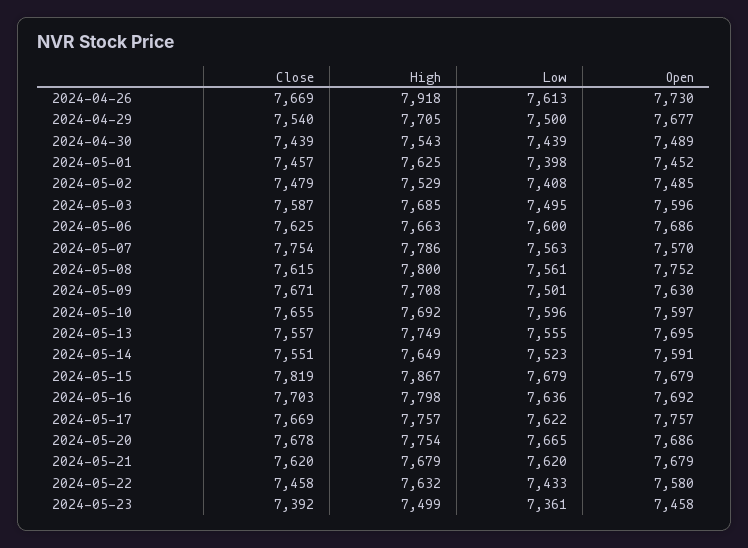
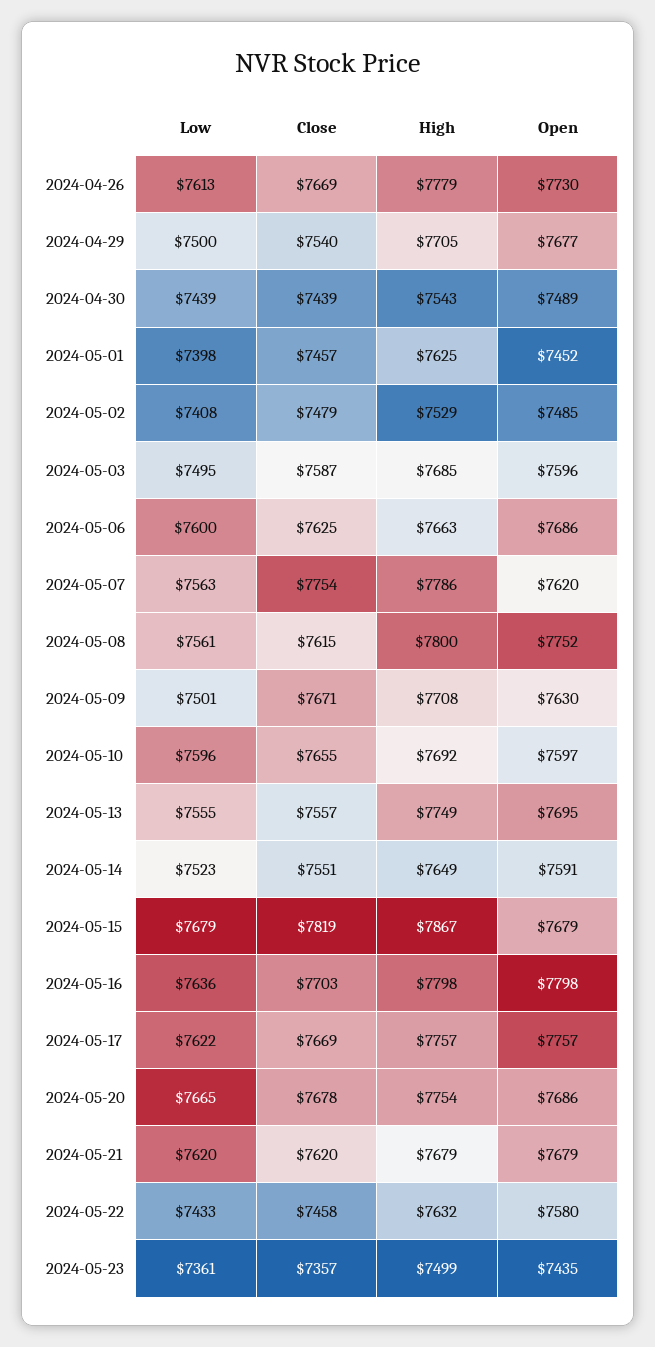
High, 2024-04-26: 7918 -> 7779
Open, 2024-05-07: 7570 -> 7620
Open, 2024-05-16: 7692 -> 7798
Close, 2024-05-23: 7392 -> 7357
Open, 2024-05-23: 7458 -> 7435

